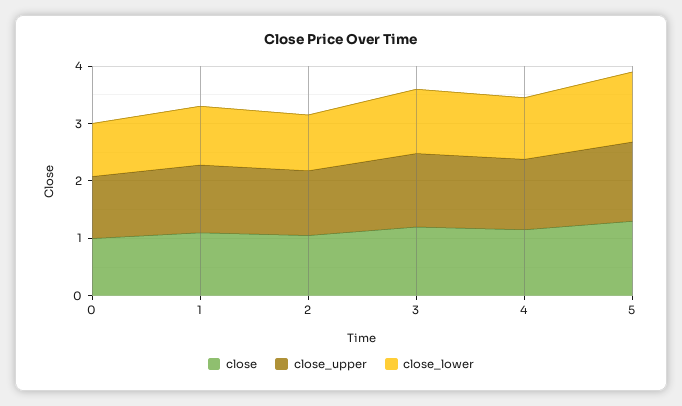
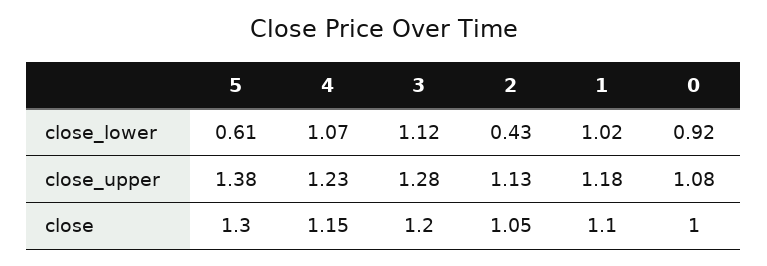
close_lower, 2: 1 -> 0.43
close_lower, 5: 1.2 -> 0.61

